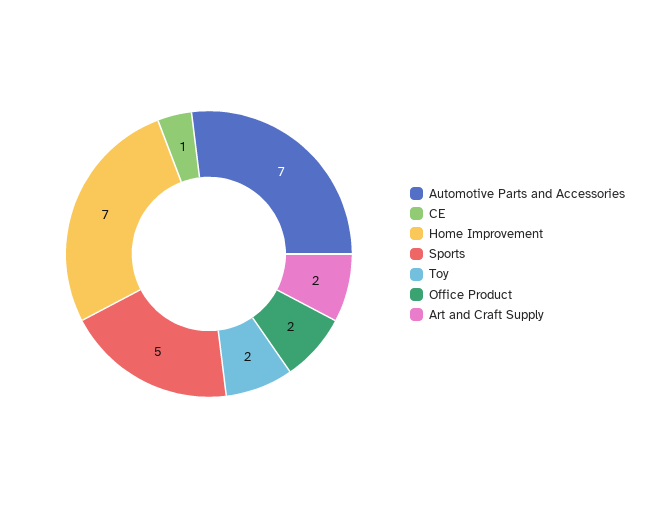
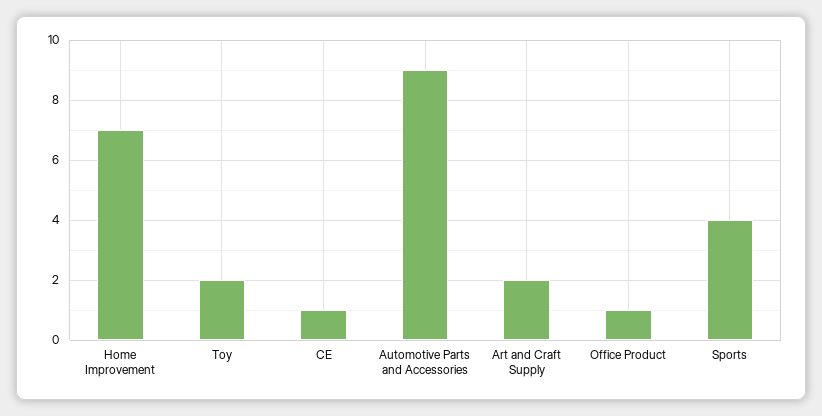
Automotive Parts and Accessories: 7 -> 9
Sports: 5 -> 4
Office Product: 2 -> 1

